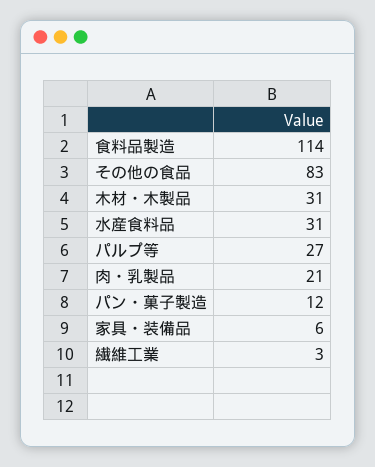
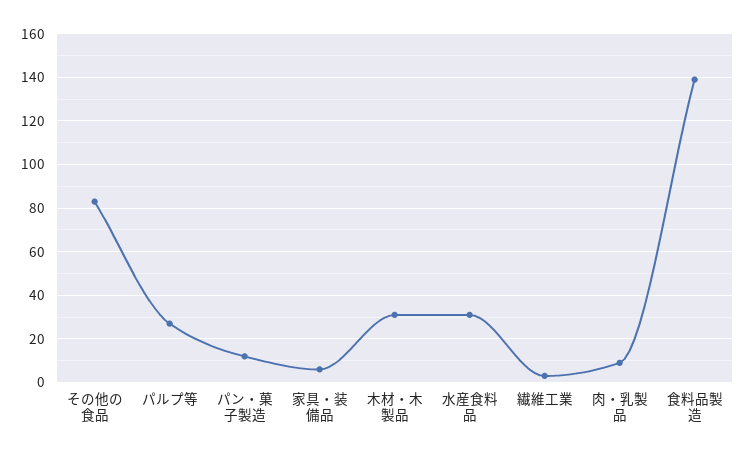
食料品製造: 114 -> 140
肉・乳製品: 21 -> 10

